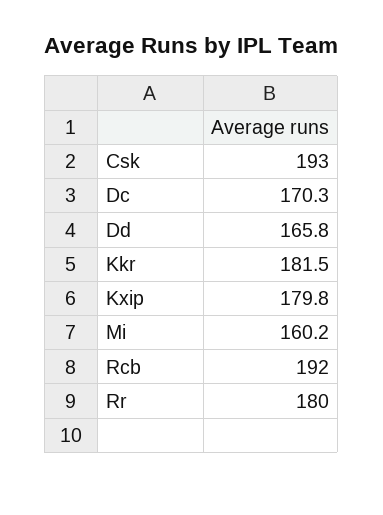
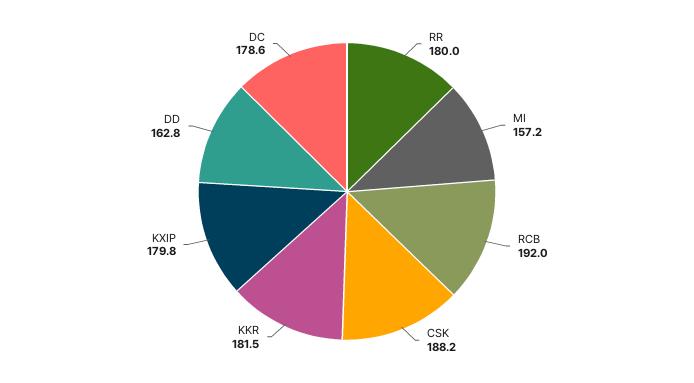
Csk: 193 -> 188.2
Dc: 170.3 -> 178.6
Dd: 165.8 -> 162.8
Mi: 160.2 -> 157.2

